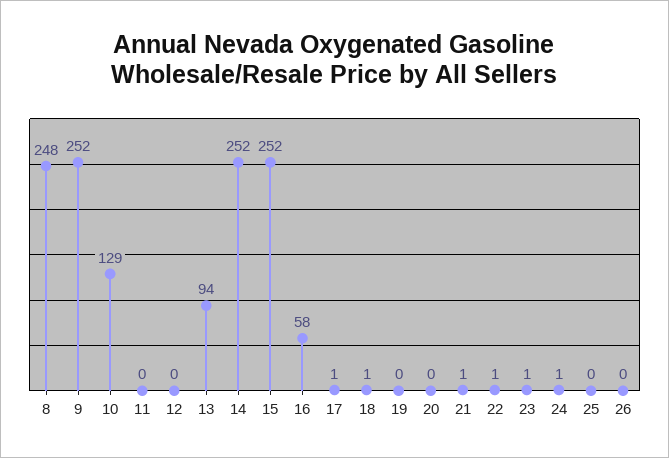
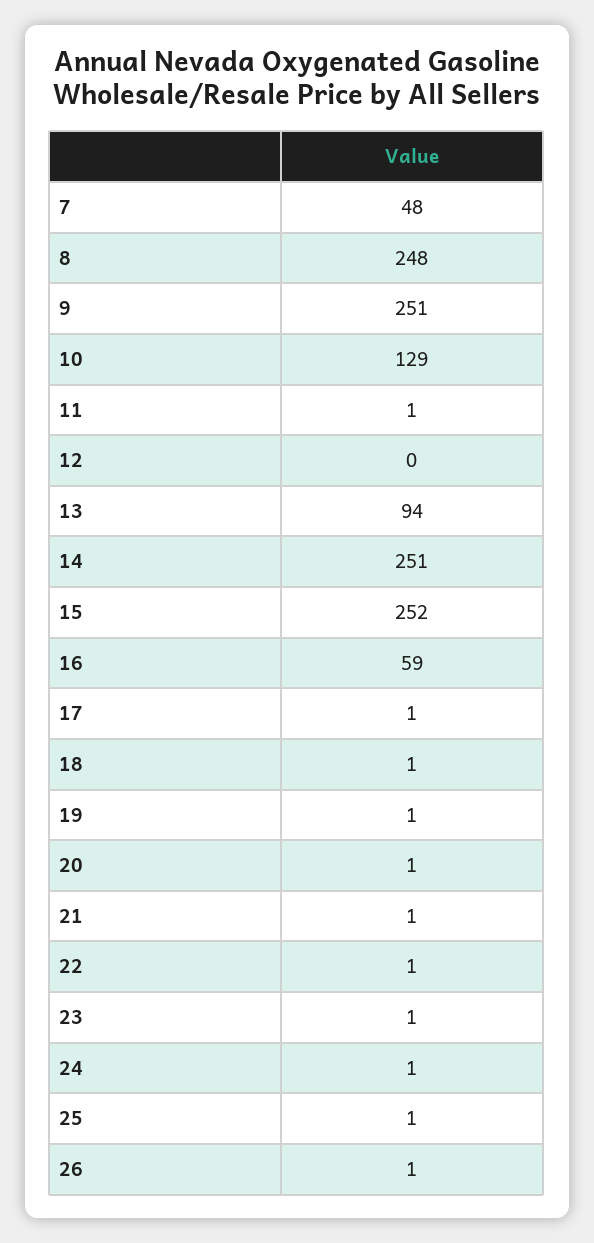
9: 252 -> 251
11: 0 -> 1
14: 252 -> 251
16: 58 -> 59
19: 0 -> 1
20: 0 -> 1
25: 0 -> 1
26: 0 -> 1
7: none -> 48

